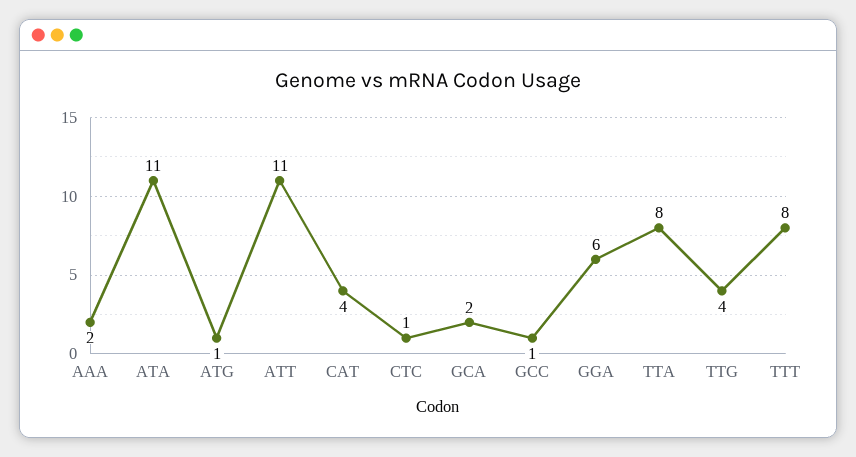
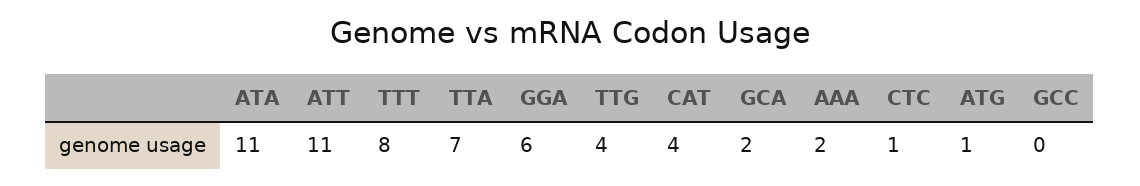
GCC: 1 -> 0
TTA: 8 -> 7

